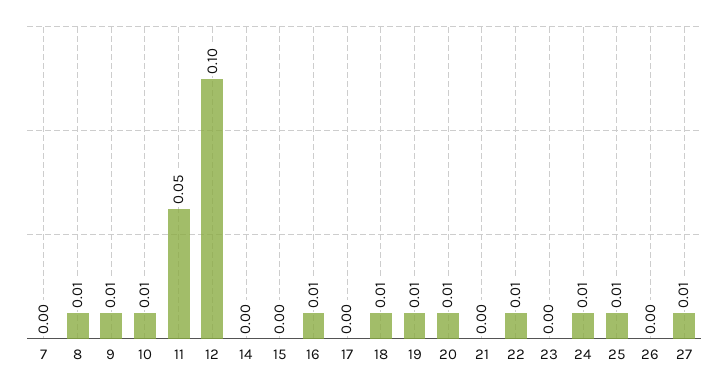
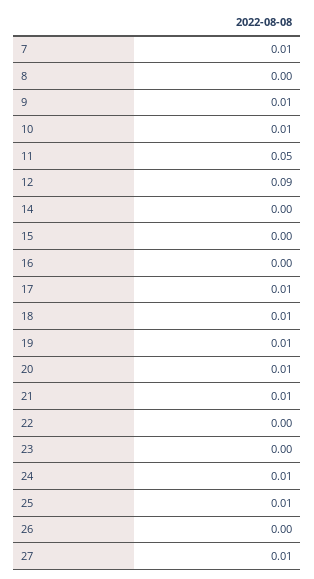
7: 0 -> 0.01
8: 0.01 -> 0
12: 0.1 -> 0.09
16: 0.01 -> 0
17: 0 -> 0.01
21: 0 -> 0.01
22: 0.01 -> 0

